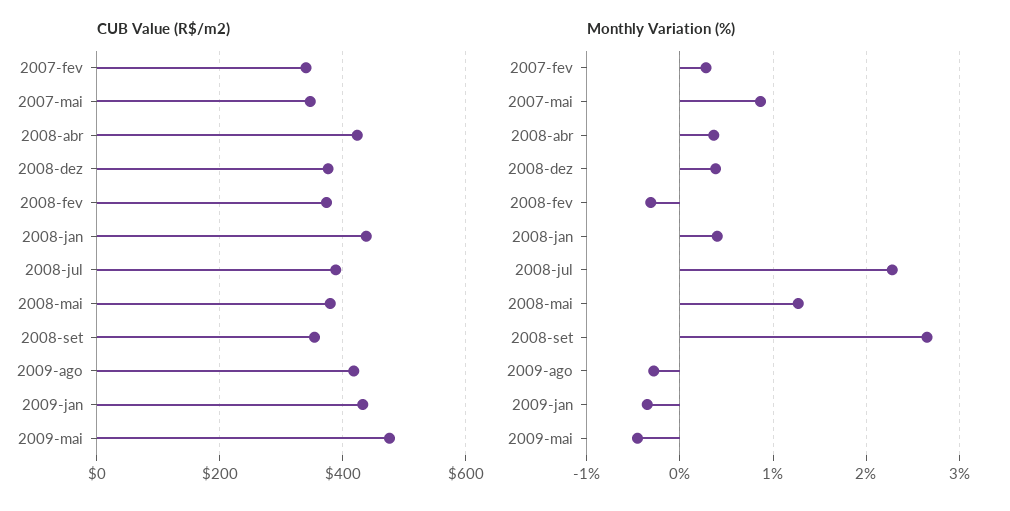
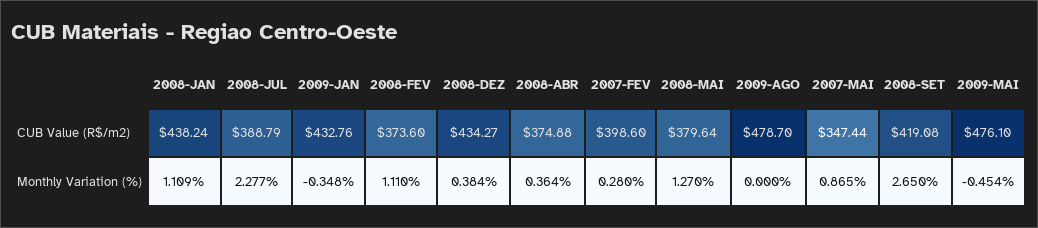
CUB Value (R$/m2), 2007-fev: 340 -> 398.6
CUB Value (R$/m2), 2008-abr: 420 -> 374.88
CUB Value (R$/m2), 2008-dez: 380 -> 434.27
CUB Value (R$/m2), 2008-set: 360 -> 419.08
CUB Value (R$/m2), 2009-ago: 420 -> 478.7
Monthly Variation (%), 2008-fev: -0.3 -> 1.11
Monthly Variation (%), 2008-jan: 0.4 -> 1.109
Monthly Variation (%), 2009-ago: -0.3 -> 0

